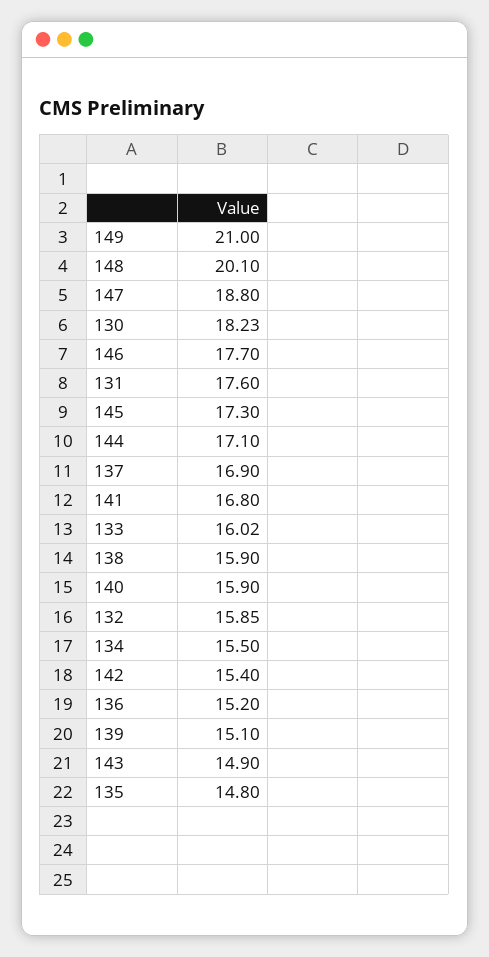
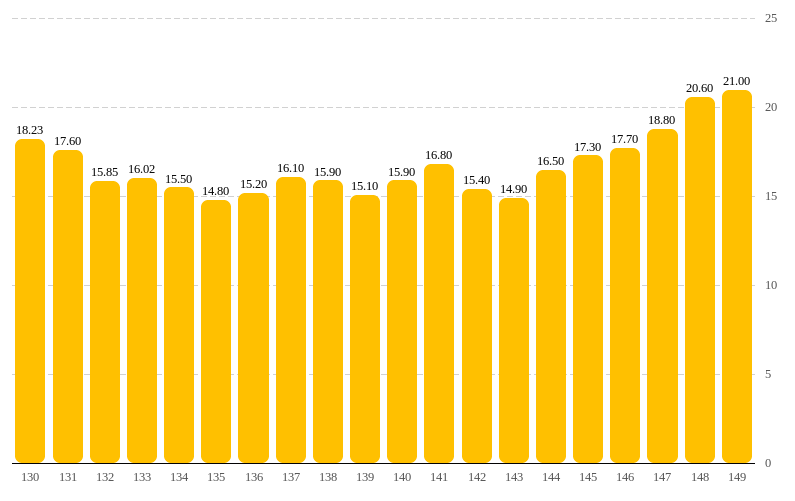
148: 20.1 -> 20.6
144: 17.1 -> 16.5
137: 16.9 -> 16.1

